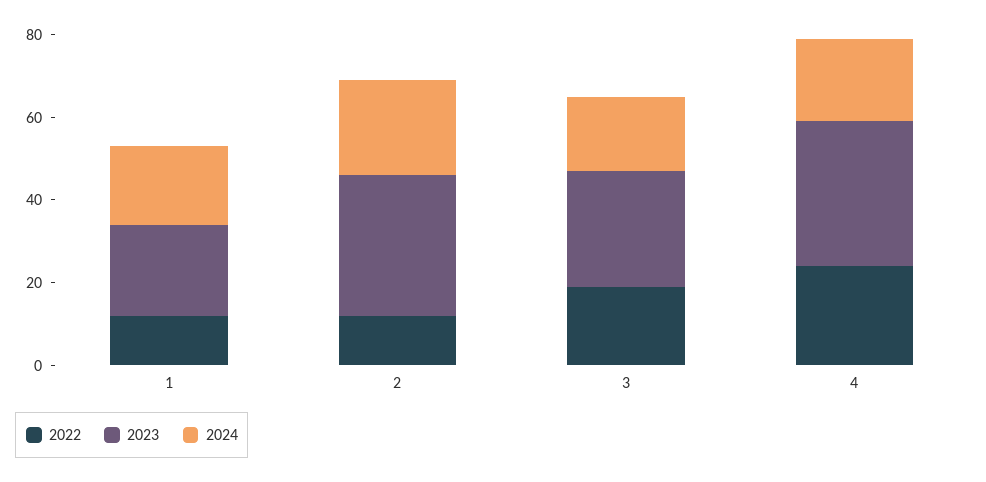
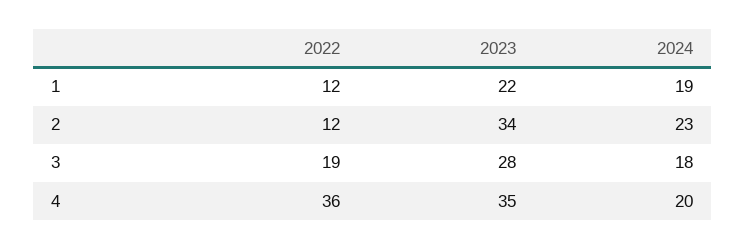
2022, 4: 25 -> 36

